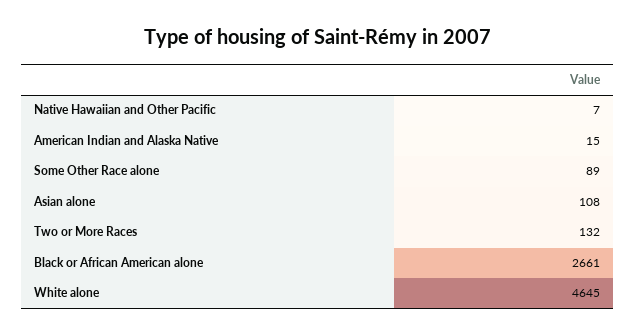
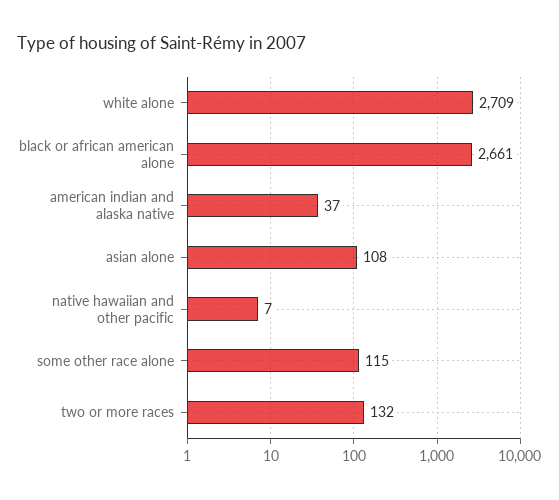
American Indian and Alaska Native: 15 -> 37
Some Other Race alone: 89 -> 115
White alone: 4645 -> 2709

